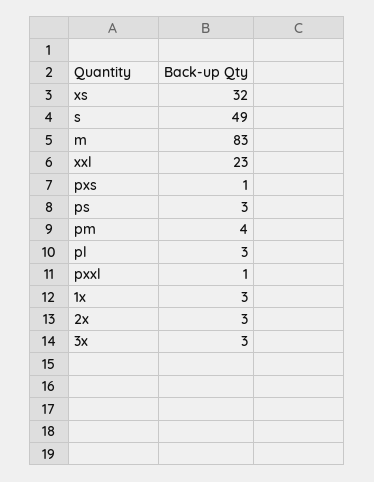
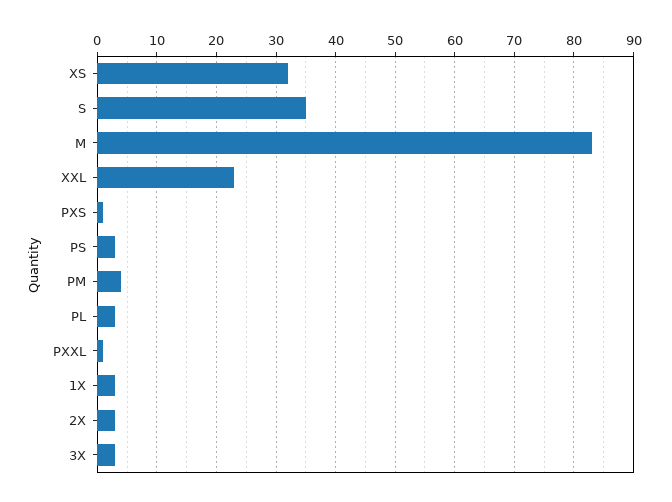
s: 49 -> 35

